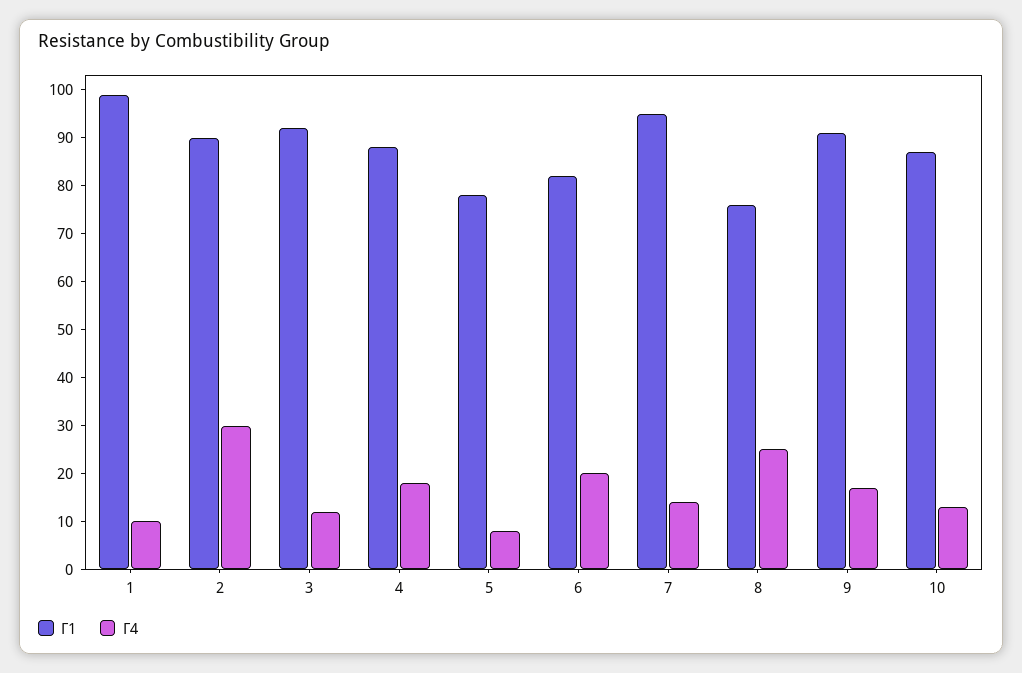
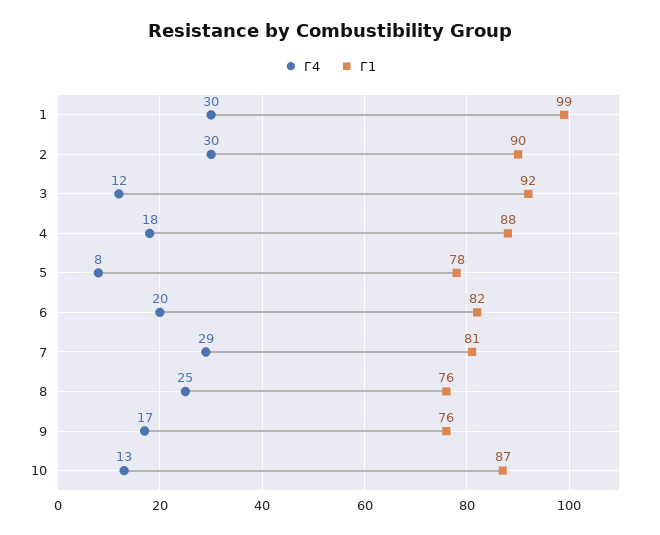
Г4, 1: 10 -> 30
Г1, 7: 95 -> 81
Г4, 7: 15 -> 29
Г1, 9: 90 -> 76

